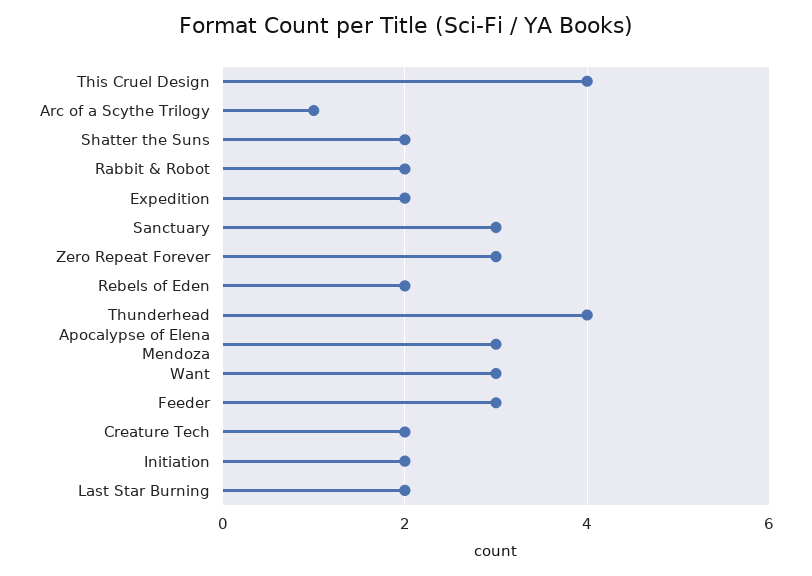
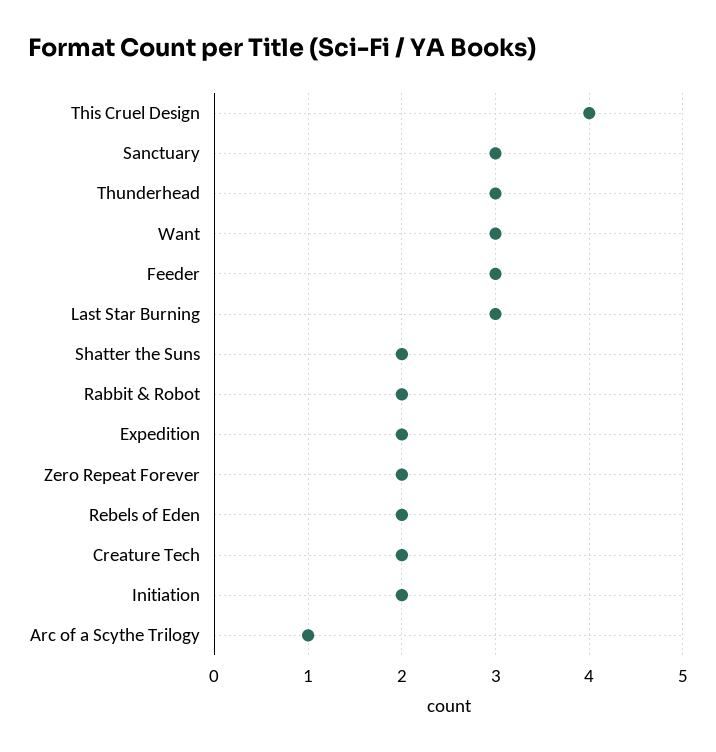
Zero Repeat Forever: 3 -> 2
Thunderhead: 4 -> 3
Apocalypse of Elena Mendoza: 3 -> none
Last Star Burning: 2 -> 3

